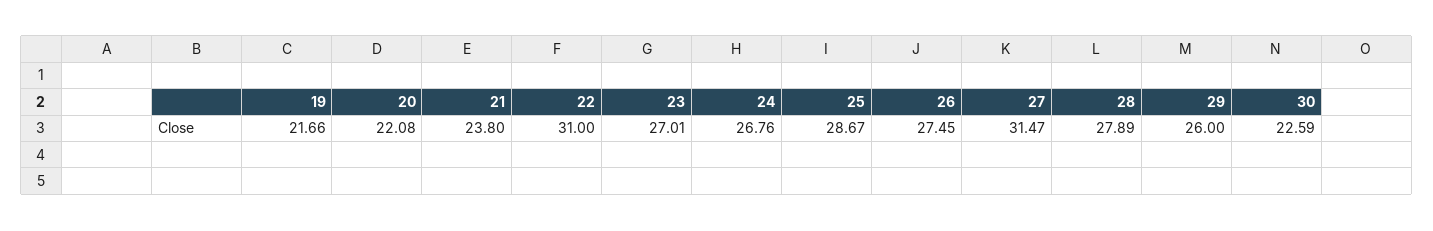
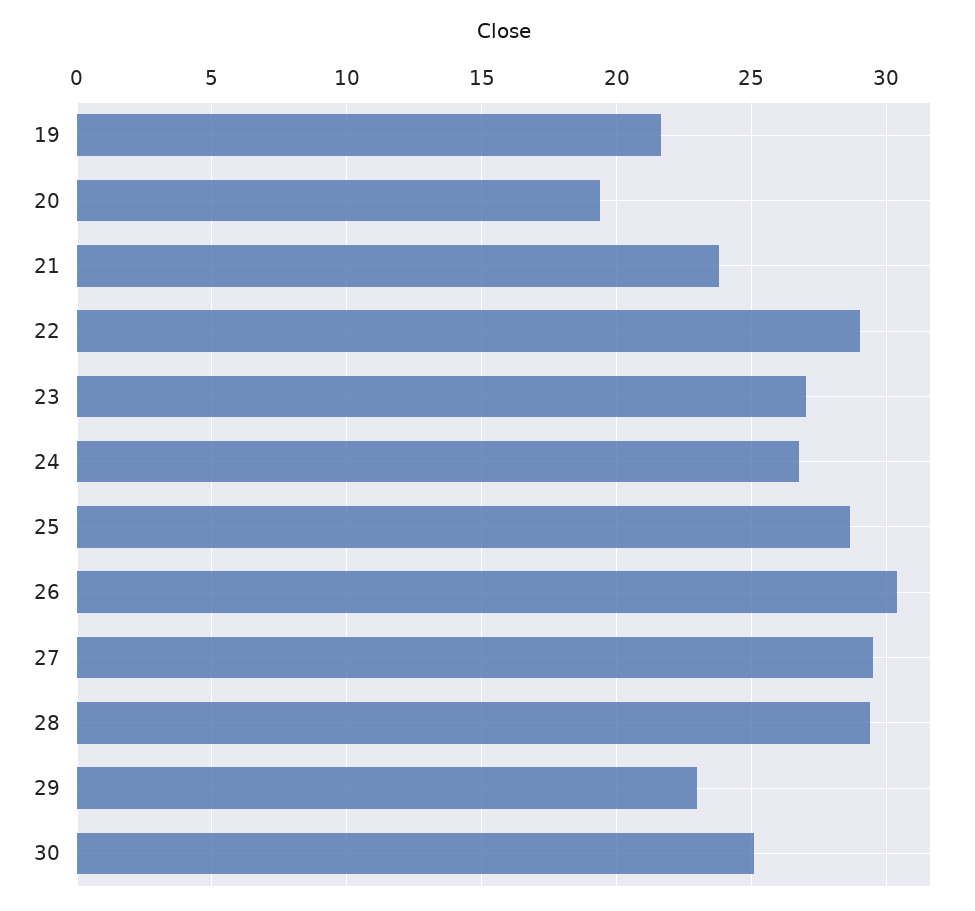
20: 22.08 -> 19.5
22: 31 -> 29
26: 27.45 -> 30.5
27: 31.47 -> 29.5
28: 27.89 -> 29.5
29: 26 -> 23
30: 22.59 -> 25

